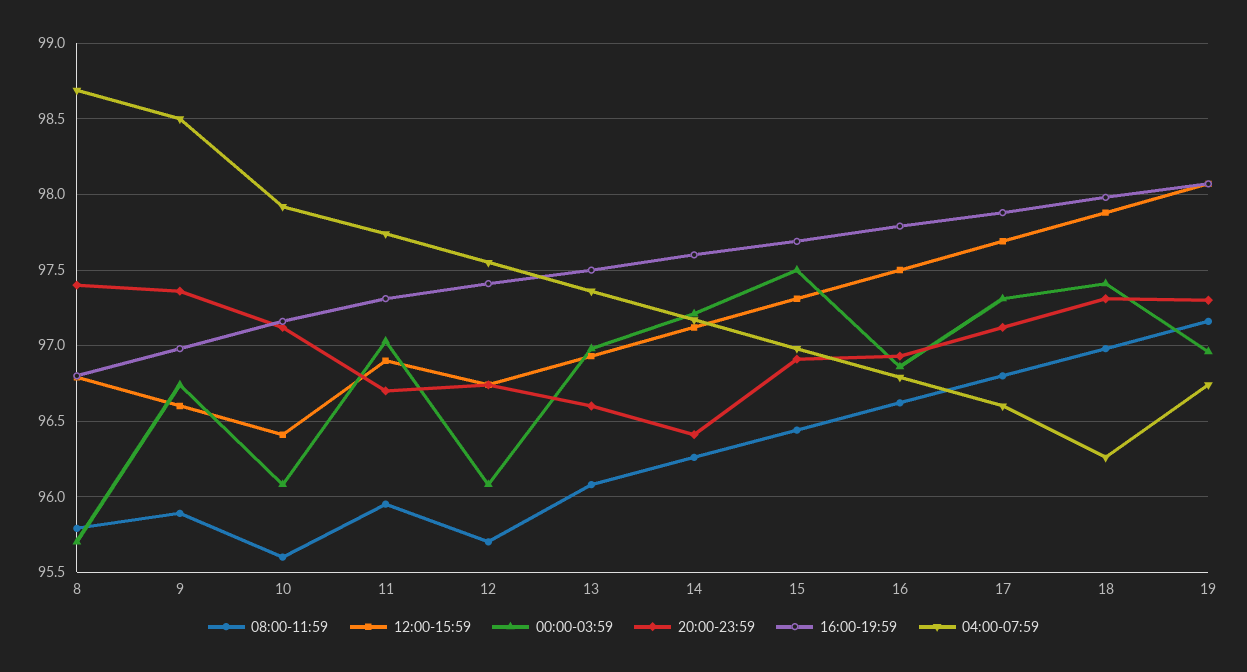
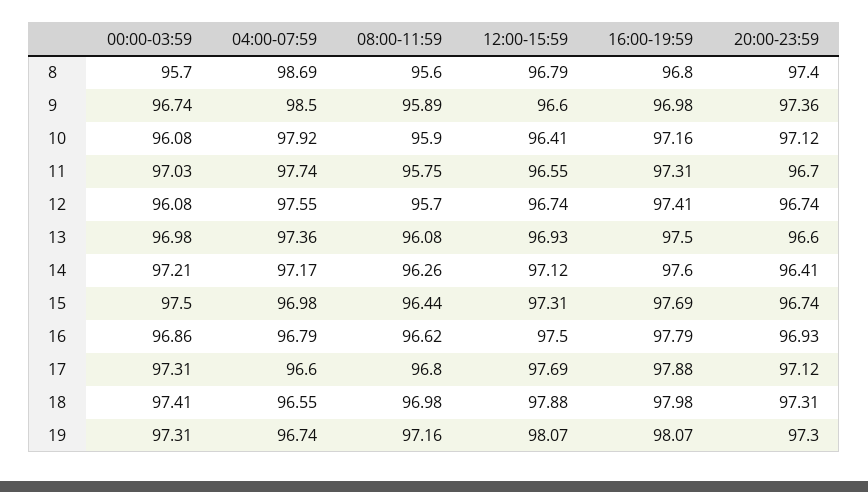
08:00-11:59, 8: 95.8 -> 95.6
08:00-11:59, 10: 95.6 -> 95.9
08:00-11:59, 11: 95.95 -> 95.75
12:00-15:59, 11: 96.9 -> 96.55
20:00-23:59, 15: 96.9 -> 96.74
04:00-07:59, 18: 96.25 -> 96.55
00:00-03:59, 19: 96.95 -> 97.31

